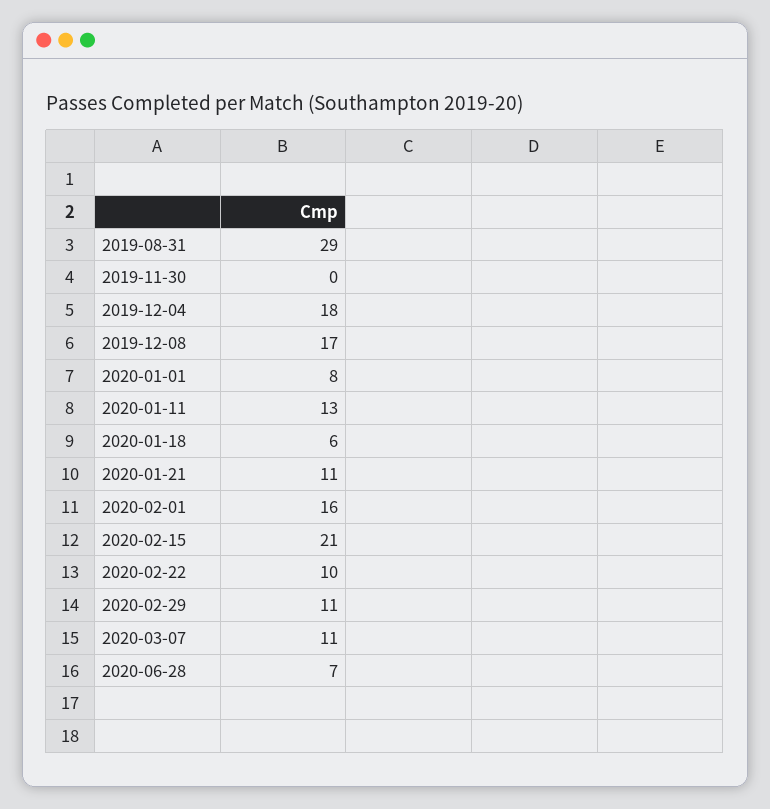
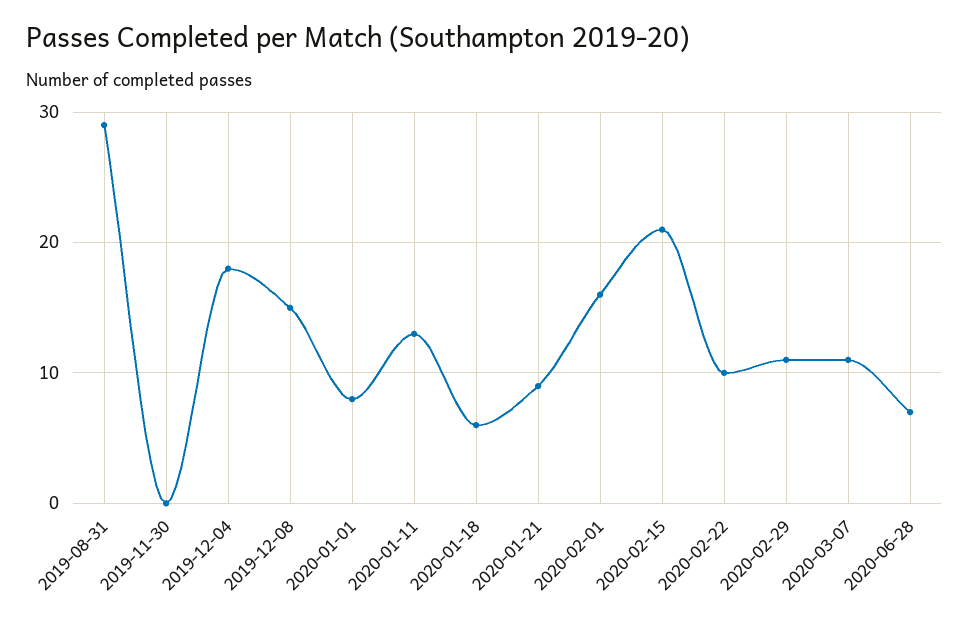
2019-12-08: 17 -> 15
2020-01-21: 11 -> 9

